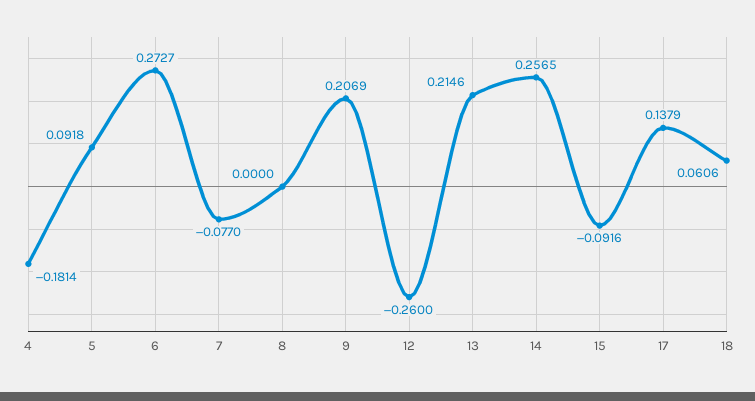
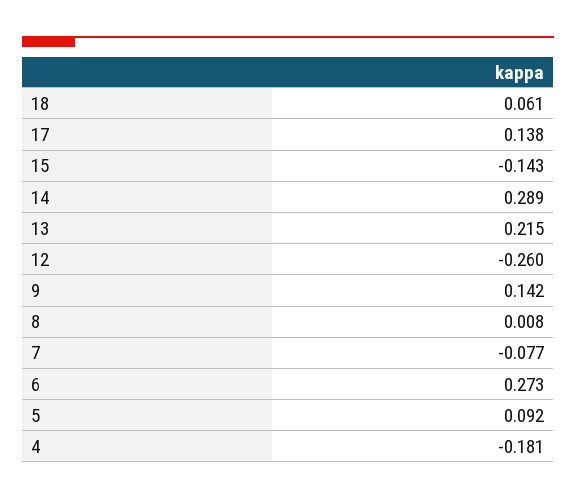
8: 0 -> 0.008
9: 0.2069 -> 0.142
14: 0.2565 -> 0.289
15: -0.0916 -> -0.143

